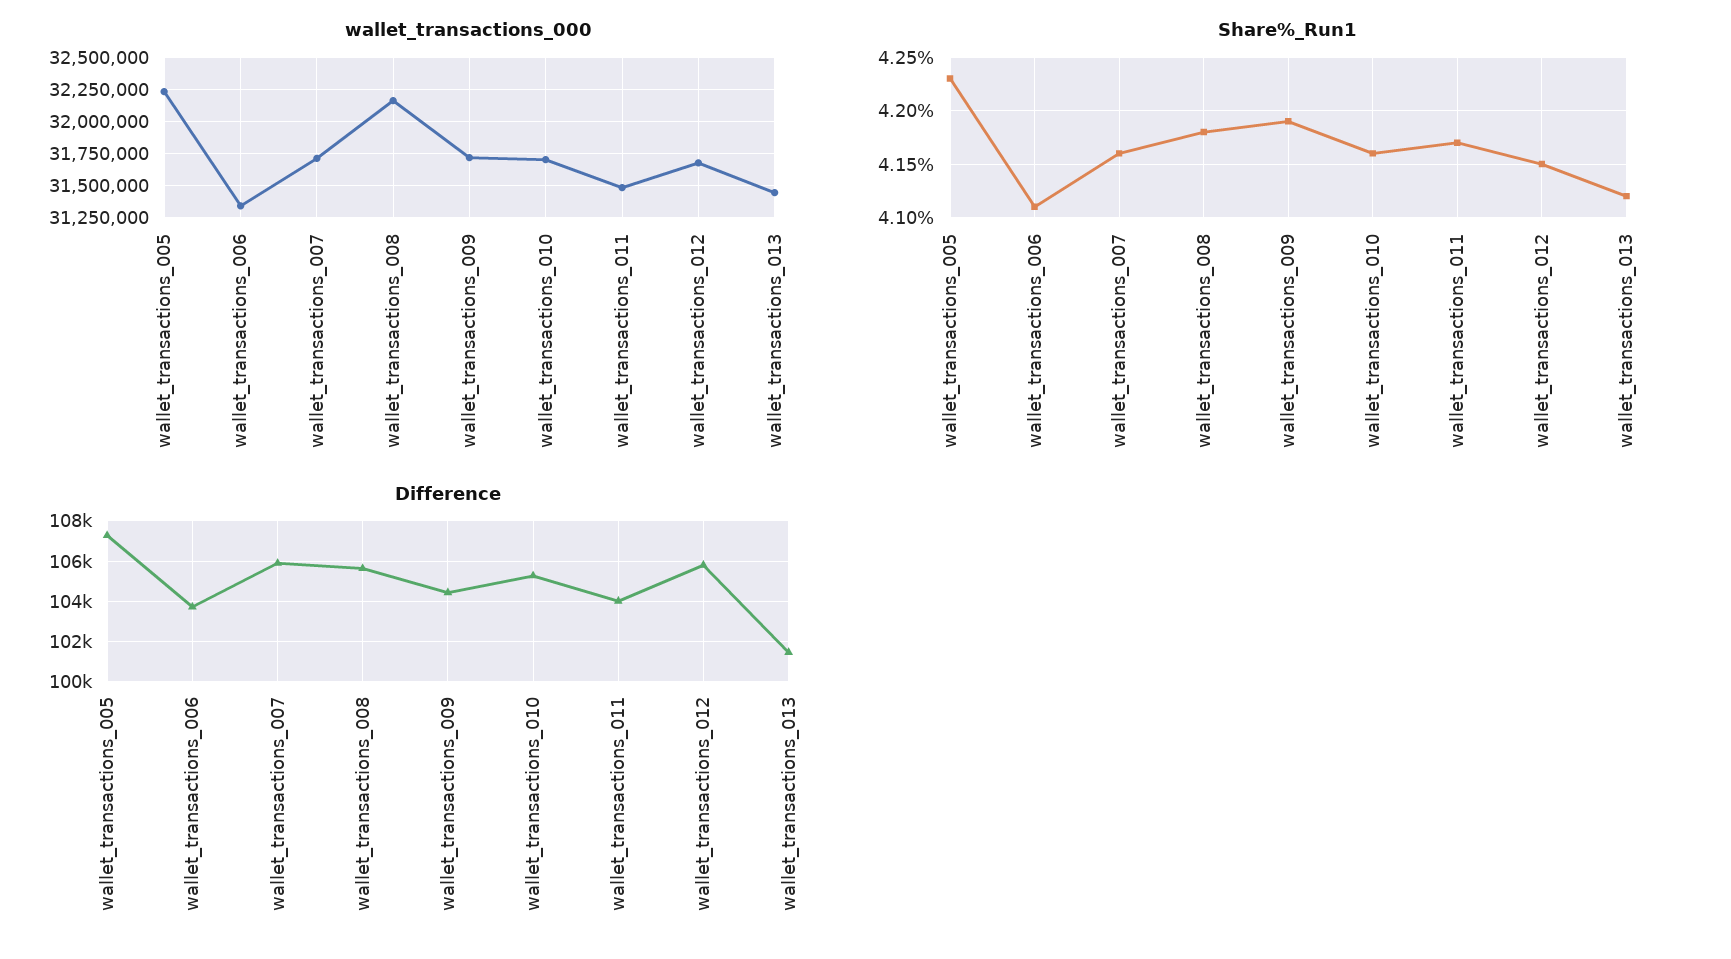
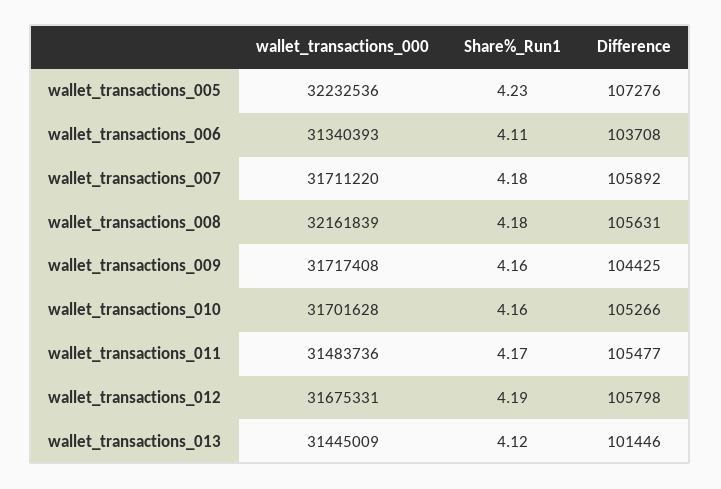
Share%_Run1, wallet_transactions_007: 4.16 -> 4.18
Share%_Run1, wallet_transactions_009: 4.19 -> 4.16
Share%_Run1, wallet_transactions_012: 4.15 -> 4.19
Difference, wallet_transactions_011: 104000 -> 105477

